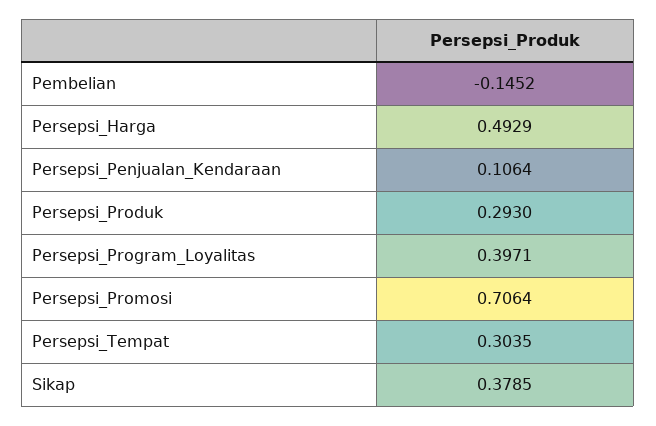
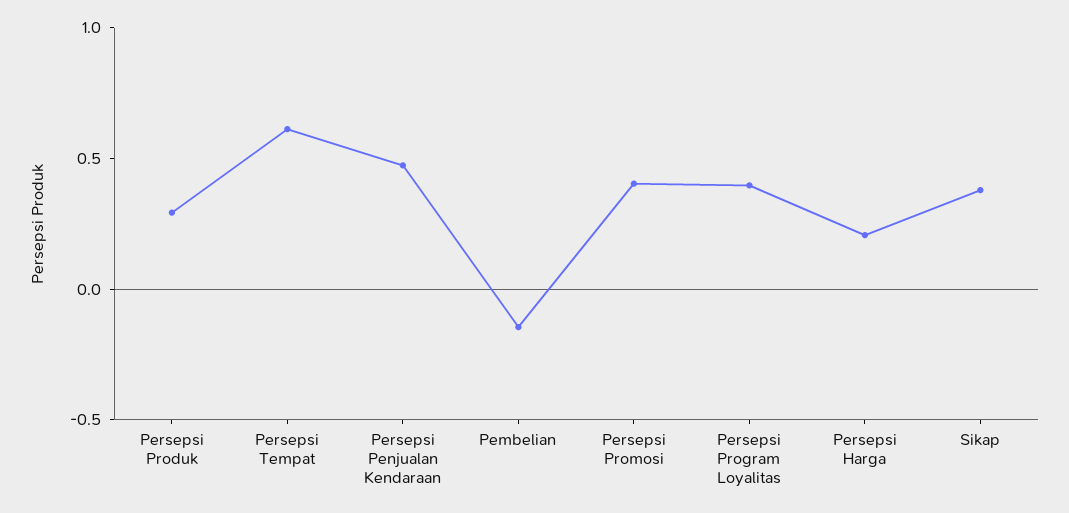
Persepsi_Harga: 0.4929 -> 0.2
Persepsi_Penjualan_Kendaraan: 0.1064 -> 0.5
Persepsi_Promosi: 0.7064 -> 0.4
Persepsi_Tempat: 0.3035 -> 0.6

